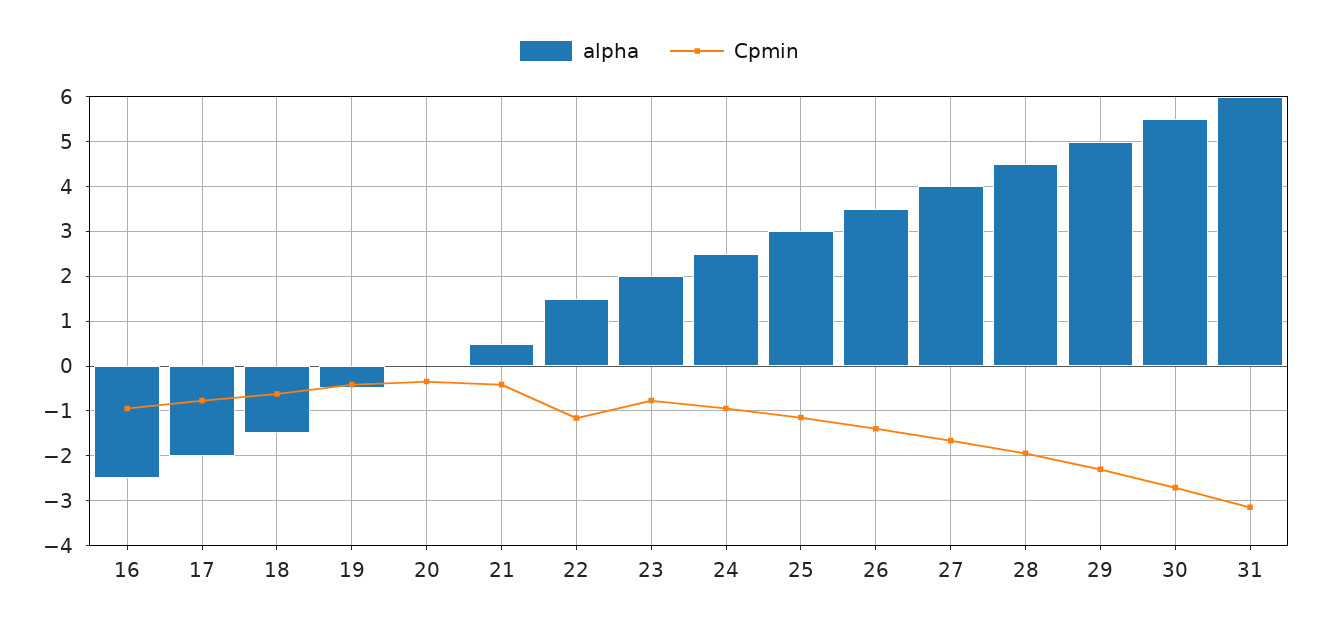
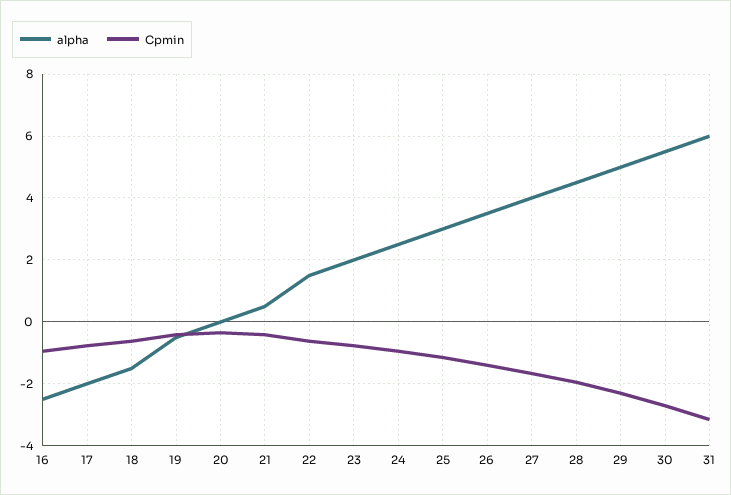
Cpmin, 22: -1.2 -> -0.6

